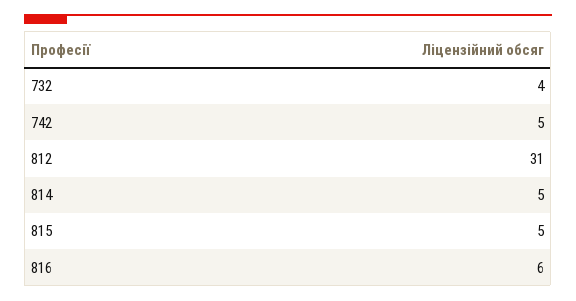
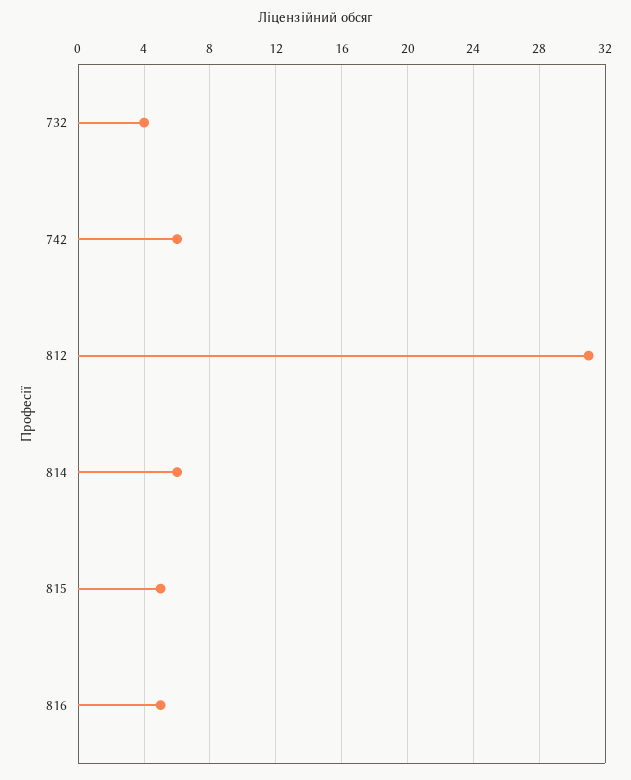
742: 5 -> 6
814: 5 -> 6
816: 6 -> 5

